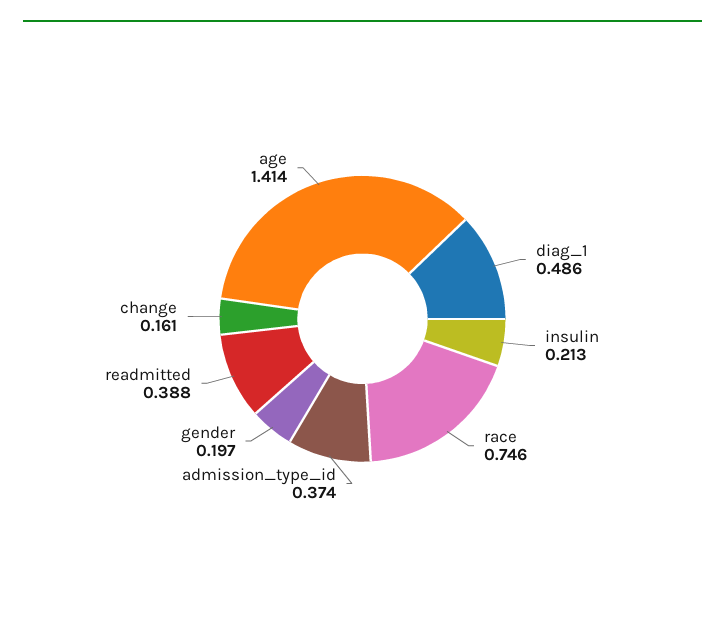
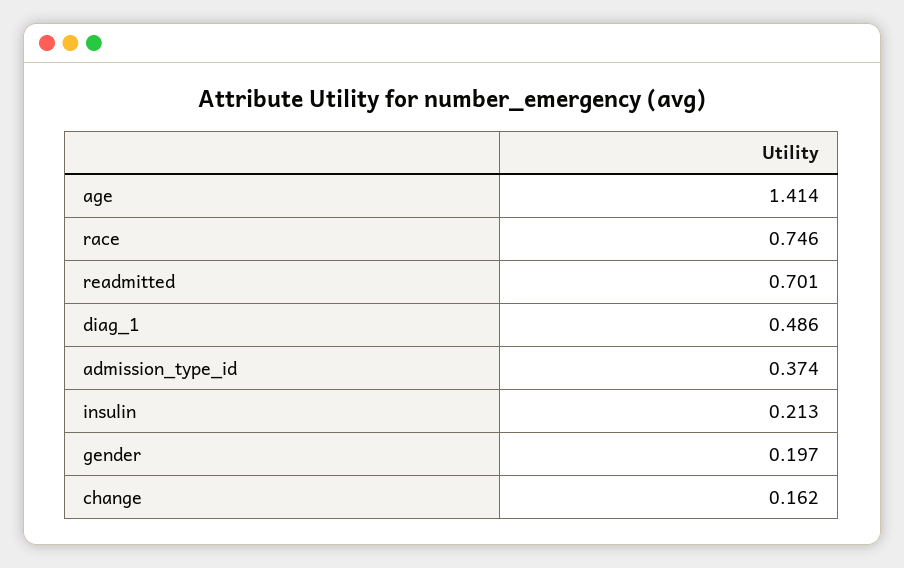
readmitted: 0.388 -> 0.701
change: 0.161 -> 0.162

